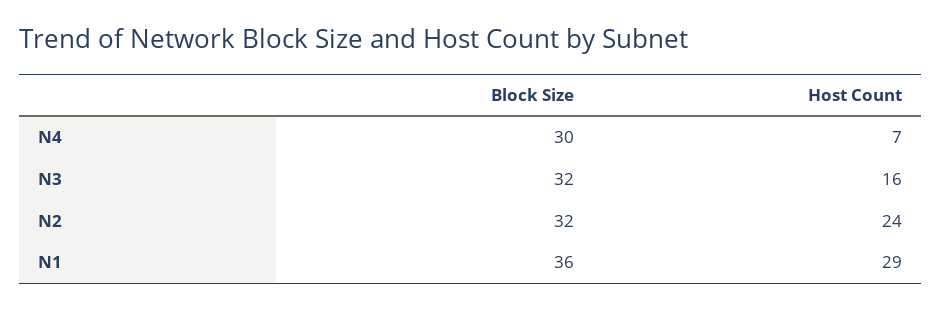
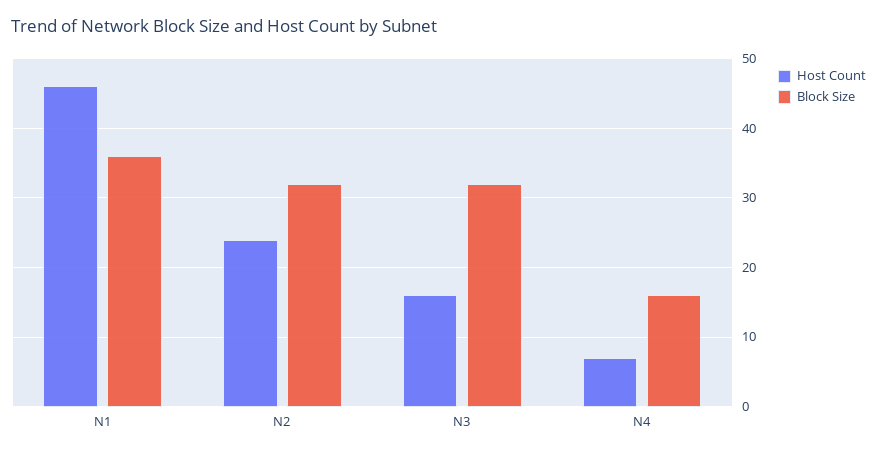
Block Size, N4: 30 -> 16
Host Count, N1: 29 -> 46

